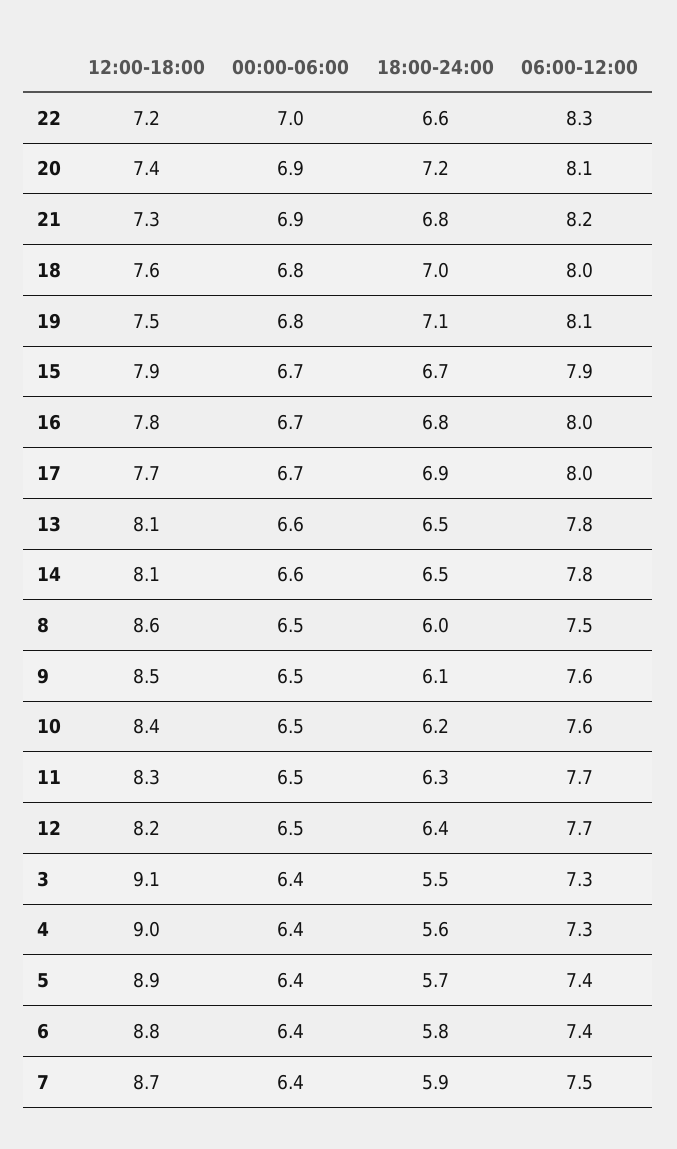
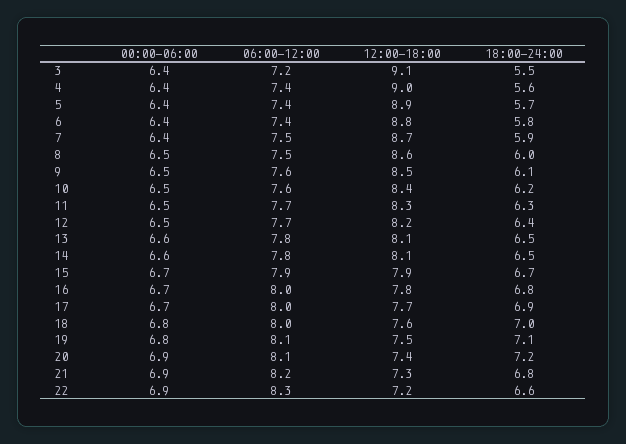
00:00-06:00, 22: 7 -> 6.9
06:00-12:00, 3: 7.3 -> 7.2
06:00-12:00, 4: 7.3 -> 7.4

